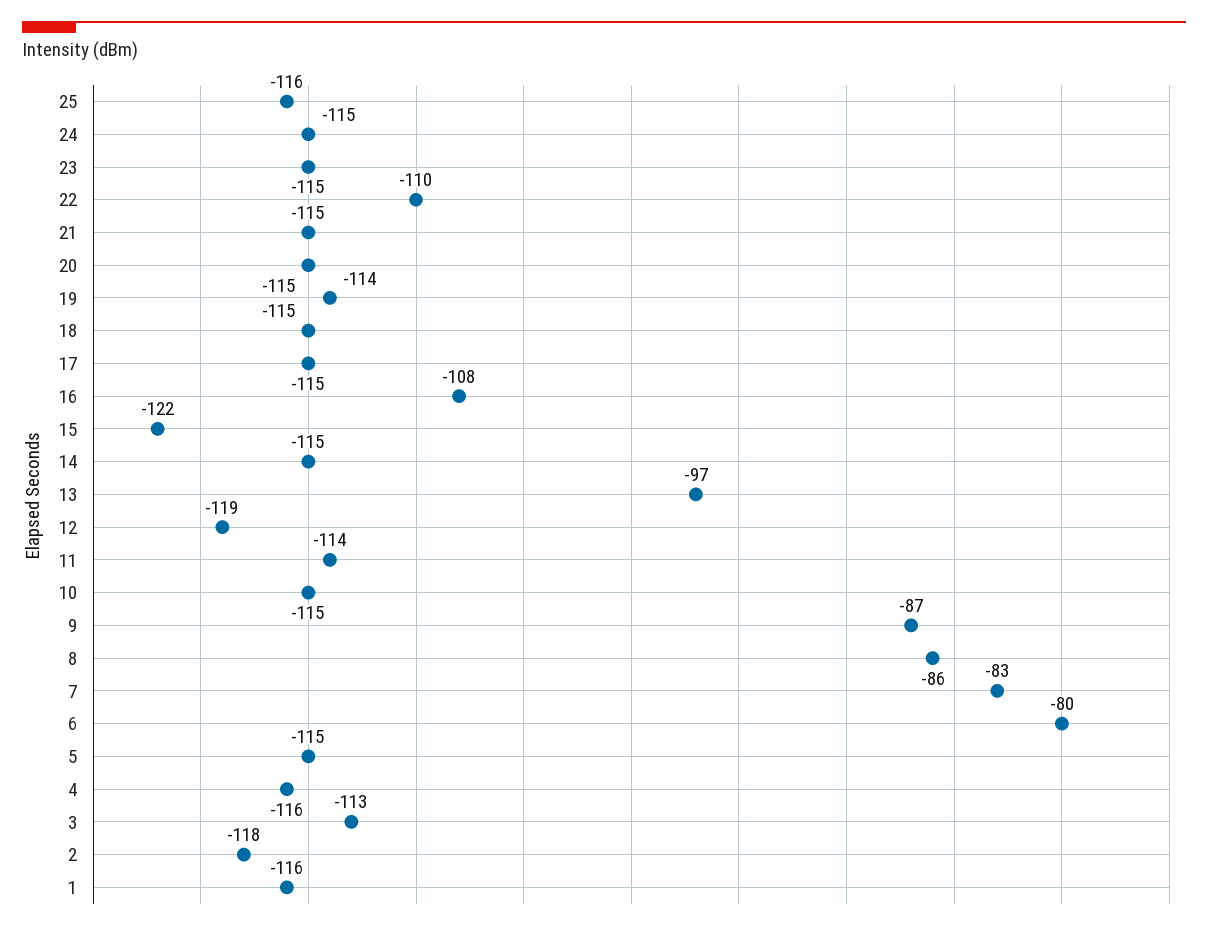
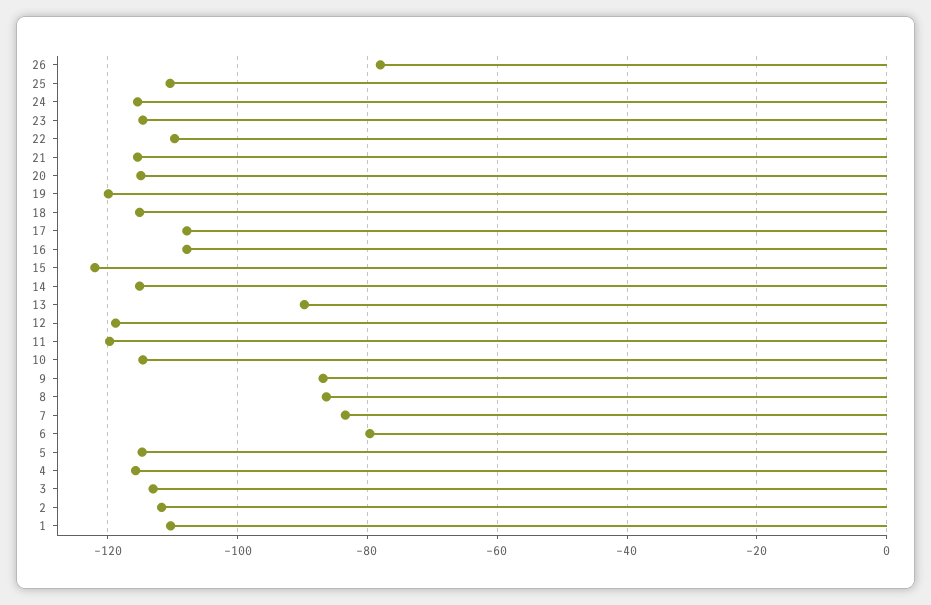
25: -116 -> -110
19: -114 -> -120
17: -115 -> -108
13: -97 -> -90
11: -114 -> -120
2: -118 -> -112
1: -116 -> -110
26: none -> -78

